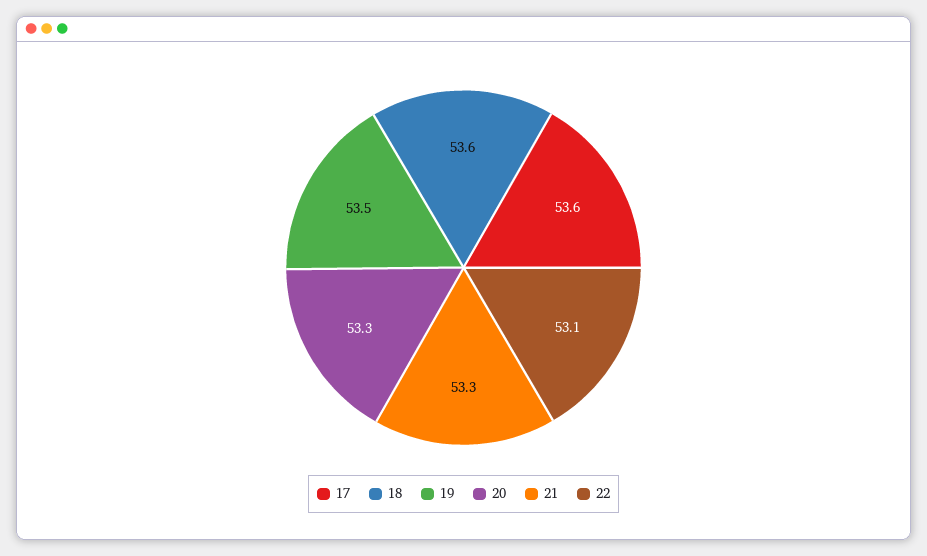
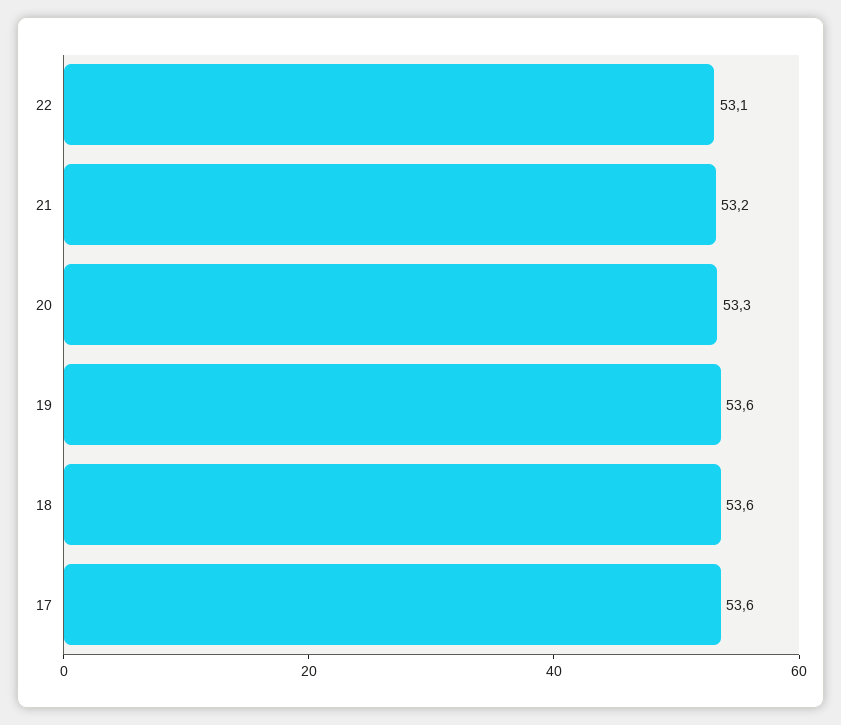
19: 53.5 -> 53.6
21: 53.3 -> 53.2

